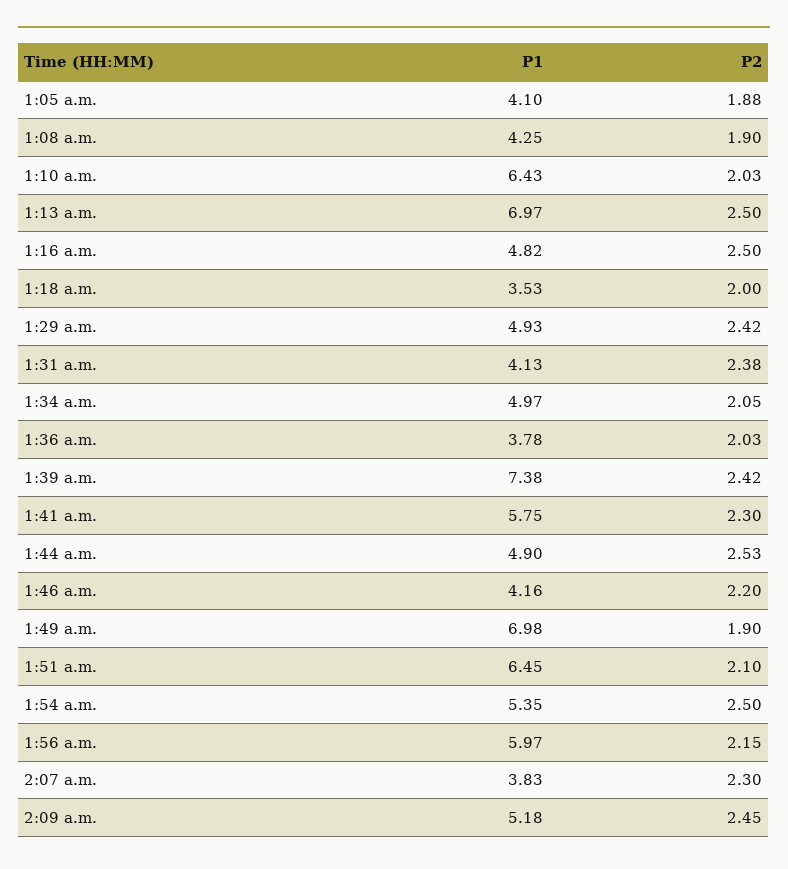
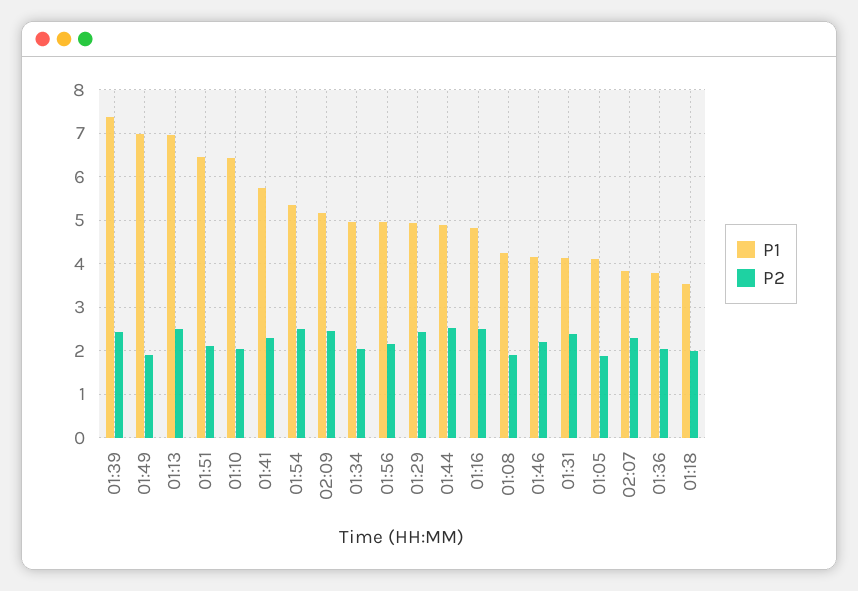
P1, 1:56 a.m.: 5.97 -> 5

